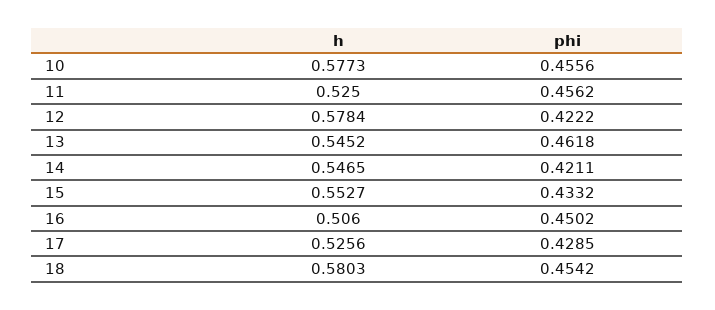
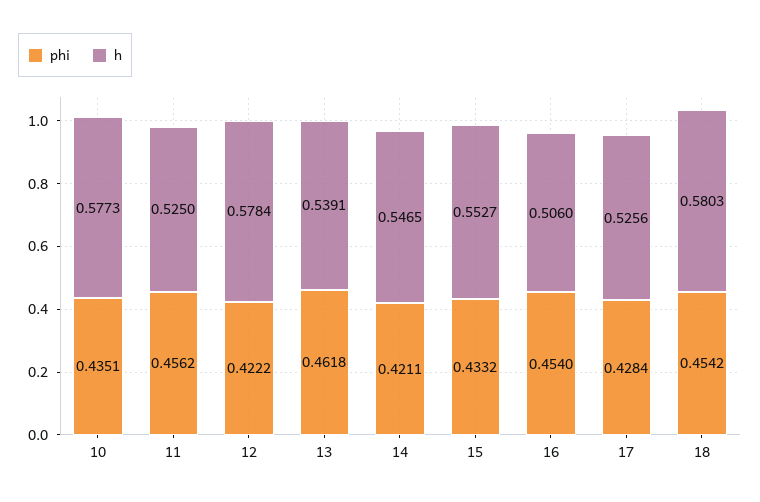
phi, 10: 0.4556 -> 0.4351
h, 13: 0.5452 -> 0.5391
phi, 16: 0.4502 -> 0.454
phi, 17: 0.4285 -> 0.4284

